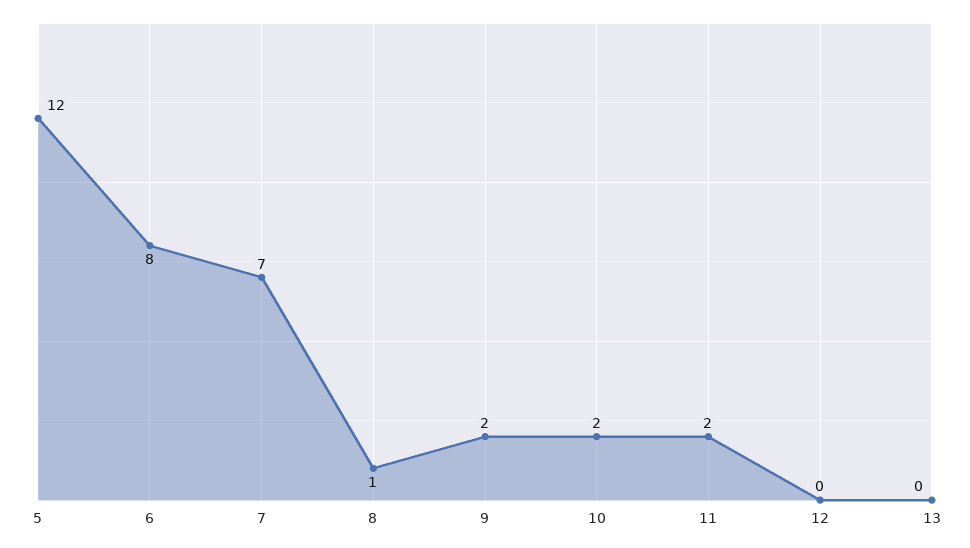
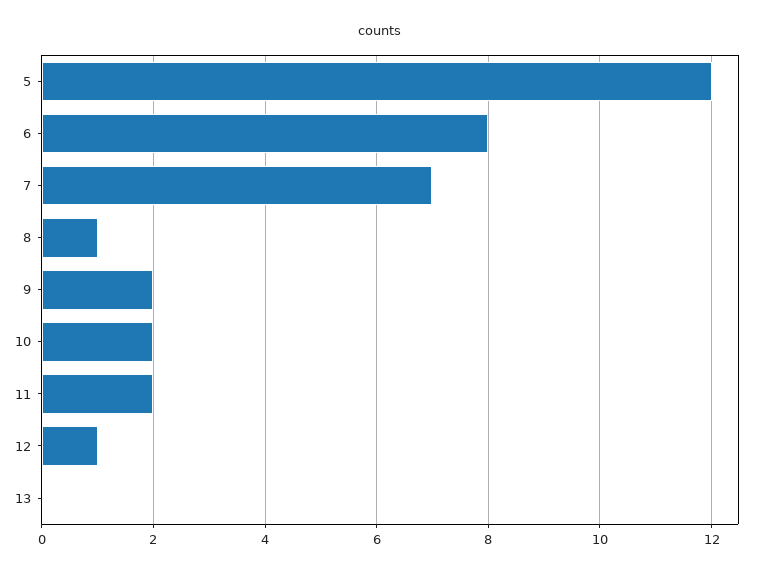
12: 0 -> 1

